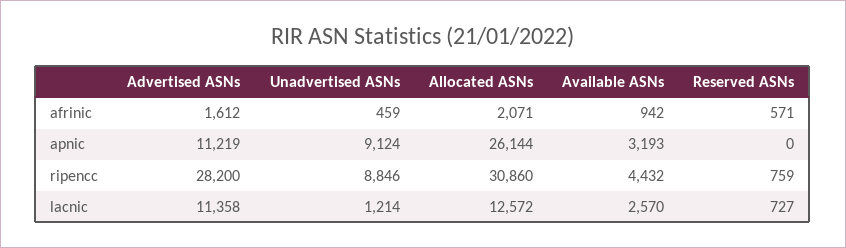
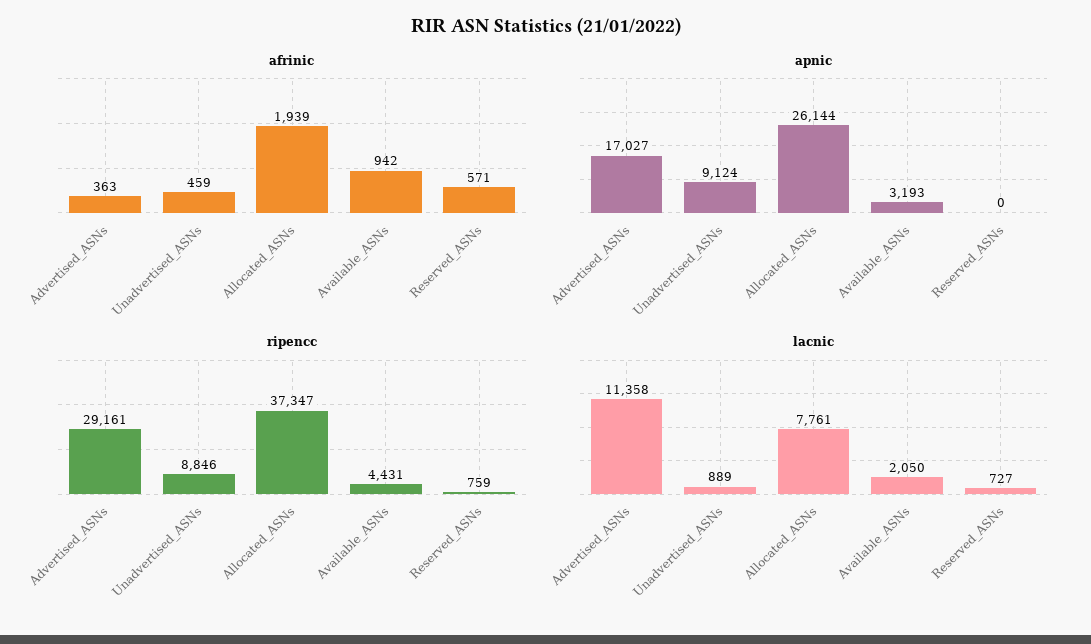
afrinic, Advertised ASNs: 1612 -> 363
afrinic, Allocated ASNs: 2071 -> 1939
apnic, Advertised ASNs: 11219 -> 17027
ripencc, Advertised ASNs: 28200 -> 29161
ripencc, Allocated ASNs: 30860 -> 37347
ripencc, Available ASNs: 4432 -> 4431
lacnic, Unadvertised ASNs: 1214 -> 889
lacnic, Allocated ASNs: 12572 -> 7761
lacnic, Available ASNs: 2570 -> 2050

